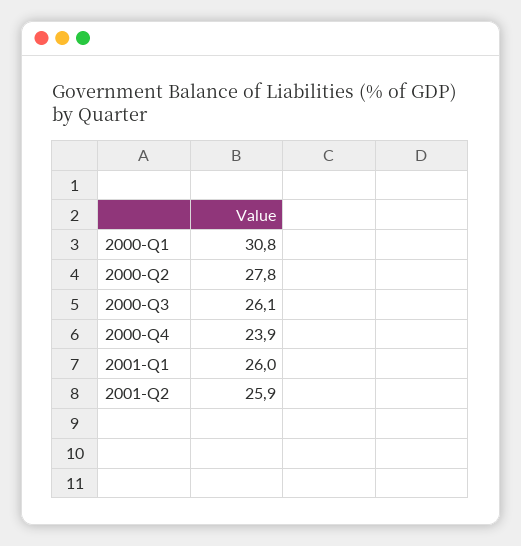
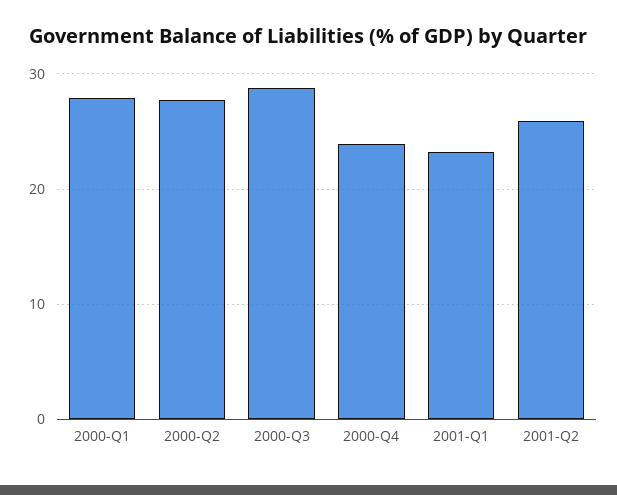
2000-Q1: 30.8 -> 28
2000-Q3: 26.1 -> 29
2001-Q1: 26 -> 23

